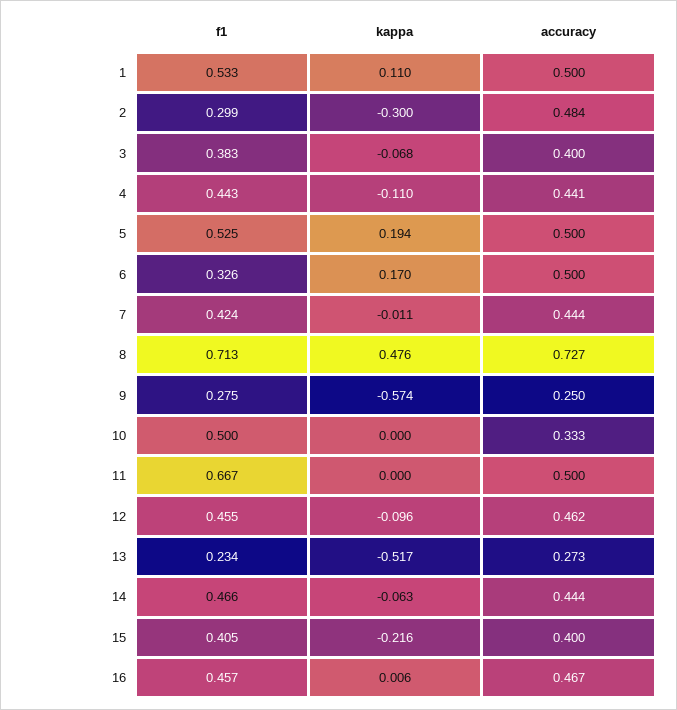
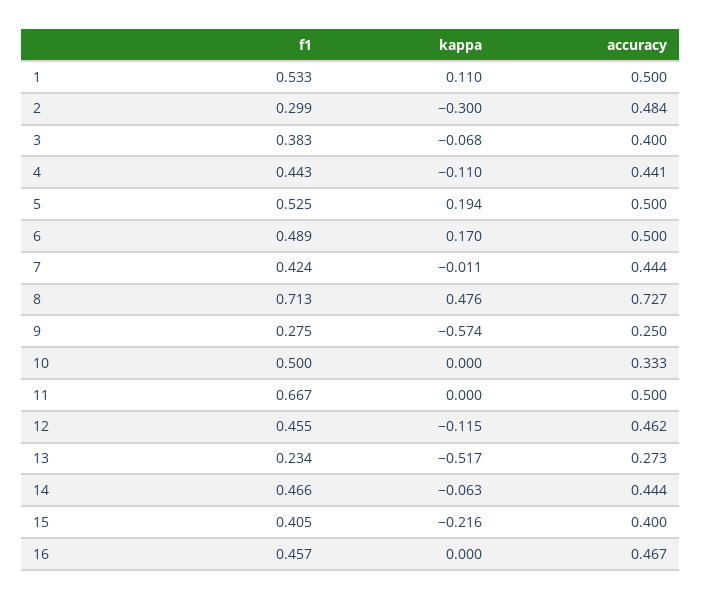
f1, 6: 0.326 -> 0.489
kappa, 12: -0.096 -> -0.115
kappa, 16: 0.006 -> 0

